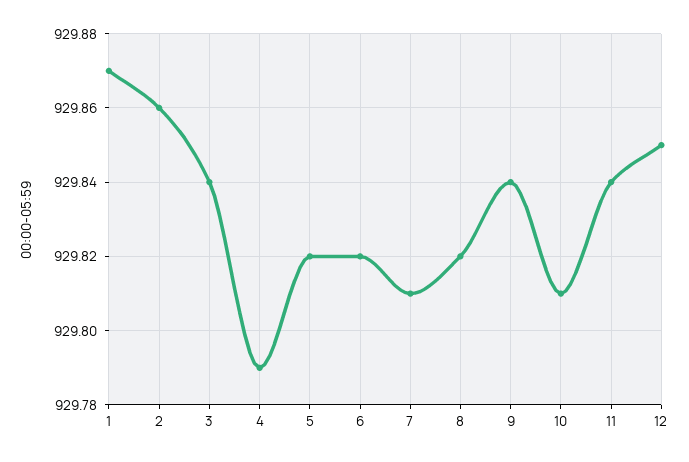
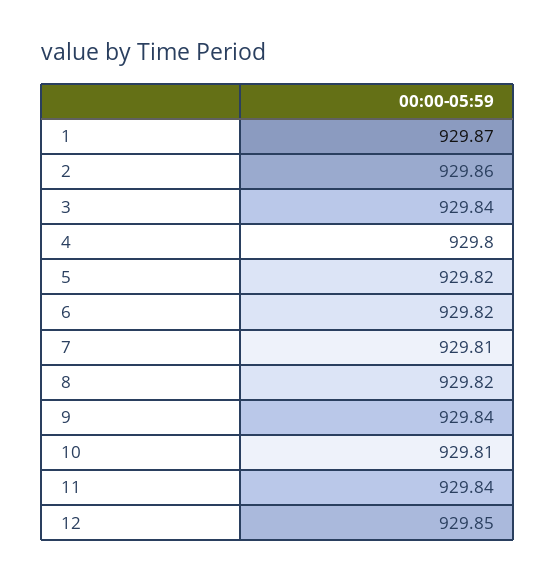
4: 929.79 -> 929.8

